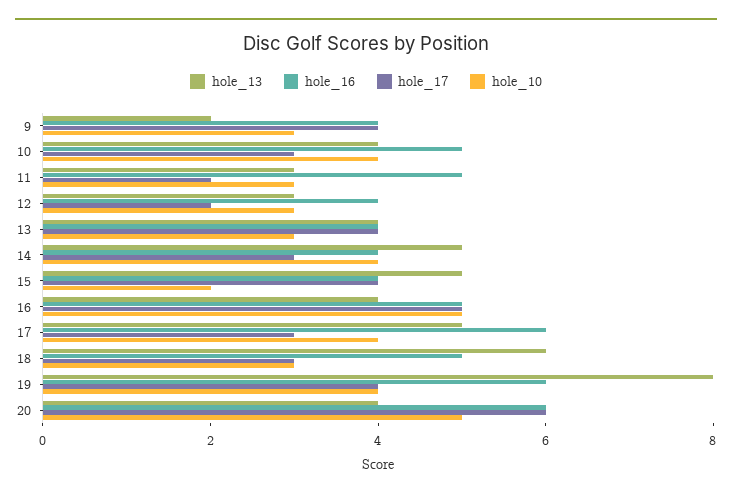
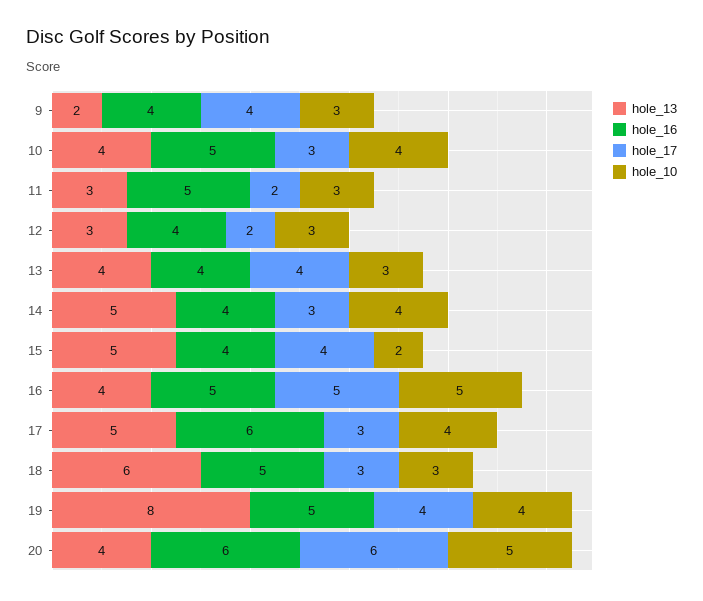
hole_16, 19: 6 -> 5

